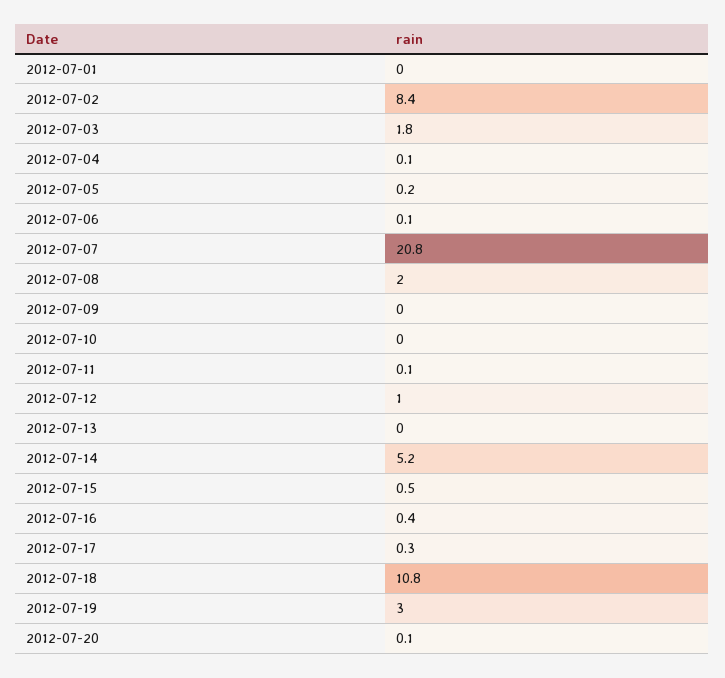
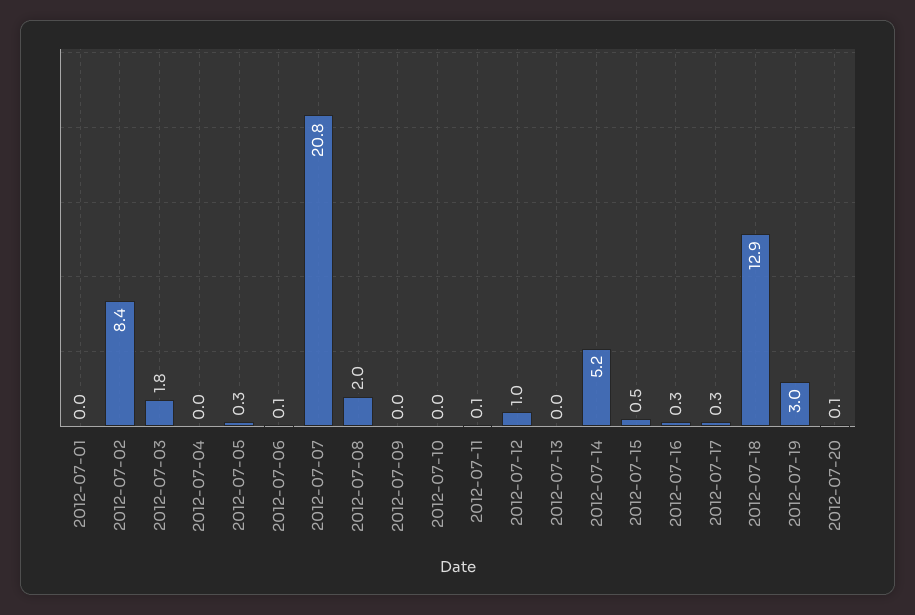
2012-07-04: 0.1 -> 0
2012-07-05: 0.2 -> 0.3
2012-07-16: 0.4 -> 0.3
2012-07-18: 10.8 -> 12.9

